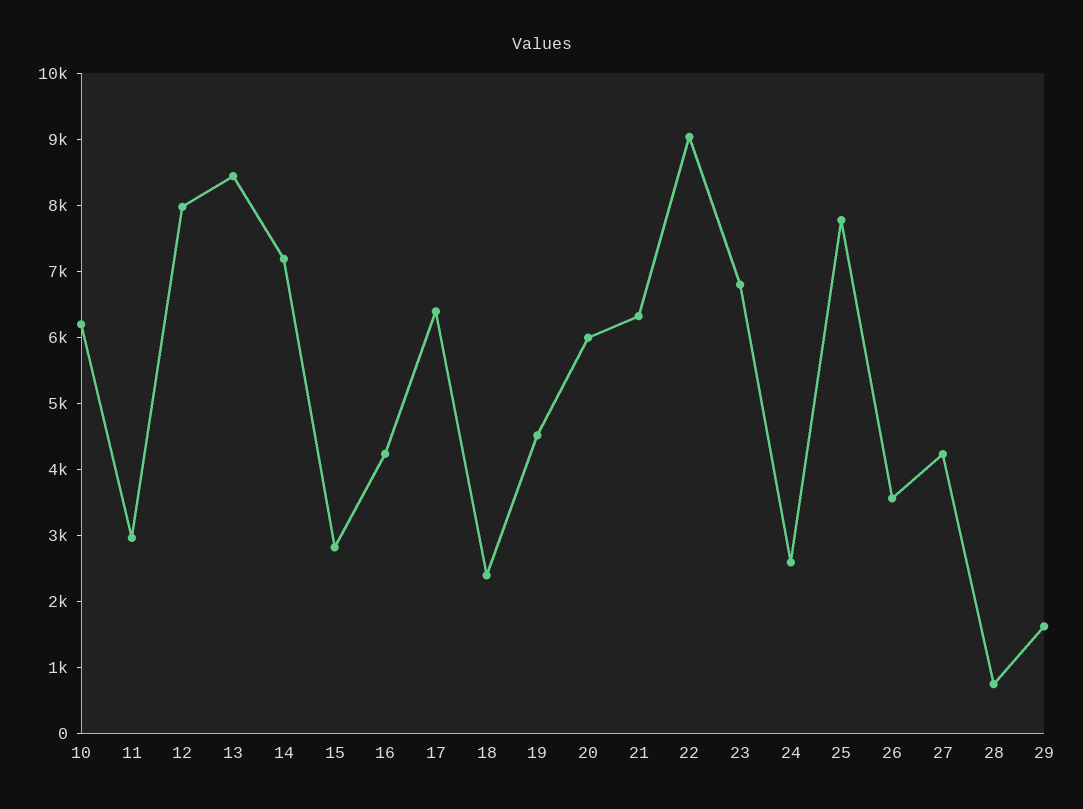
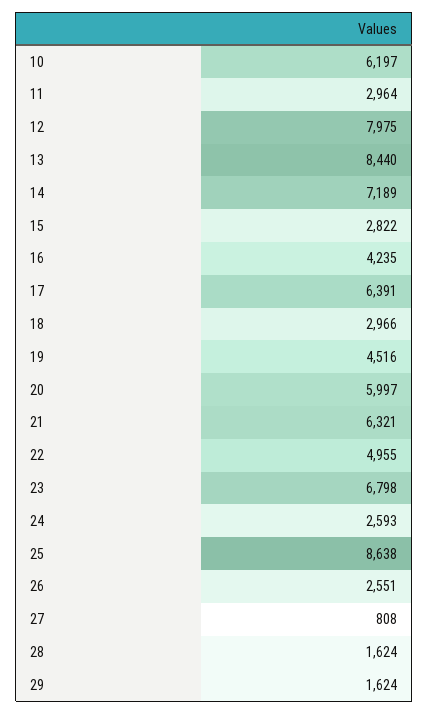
18: 2400 -> 2966
22: 9000 -> 4955
25: 7800 -> 8638
26: 3600 -> 2551
27: 4200 -> 808
28: 800 -> 1624

